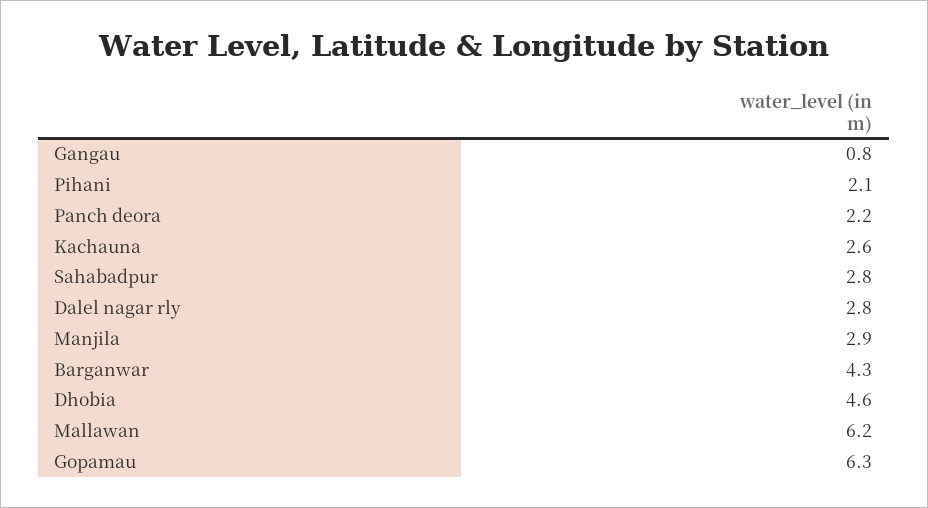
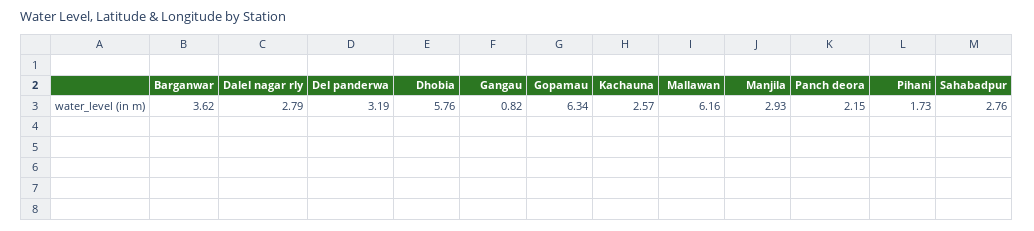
Pihani: 2.1 -> 1.73
Barganwar: 4.3 -> 3.62
Dhobia: 4.6 -> 5.76
Del panderwa: none -> 3.19

